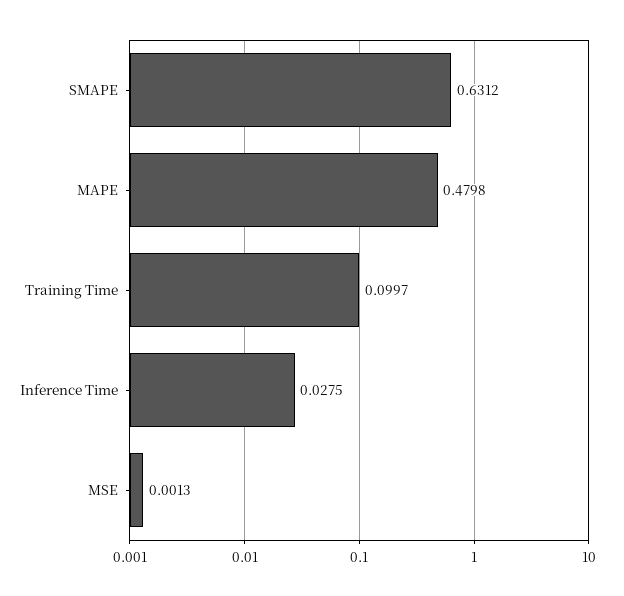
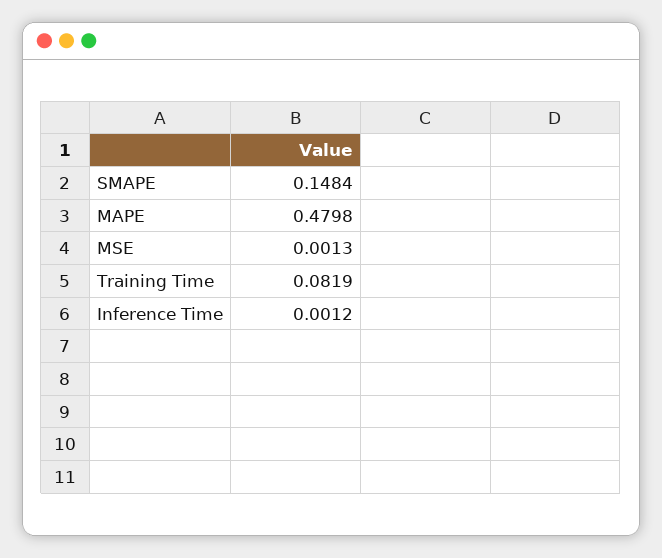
SMAPE: 0.6312 -> 0.1484
Training Time: 0.0997 -> 0.0819
Inference Time: 0.0275 -> 0.0012

